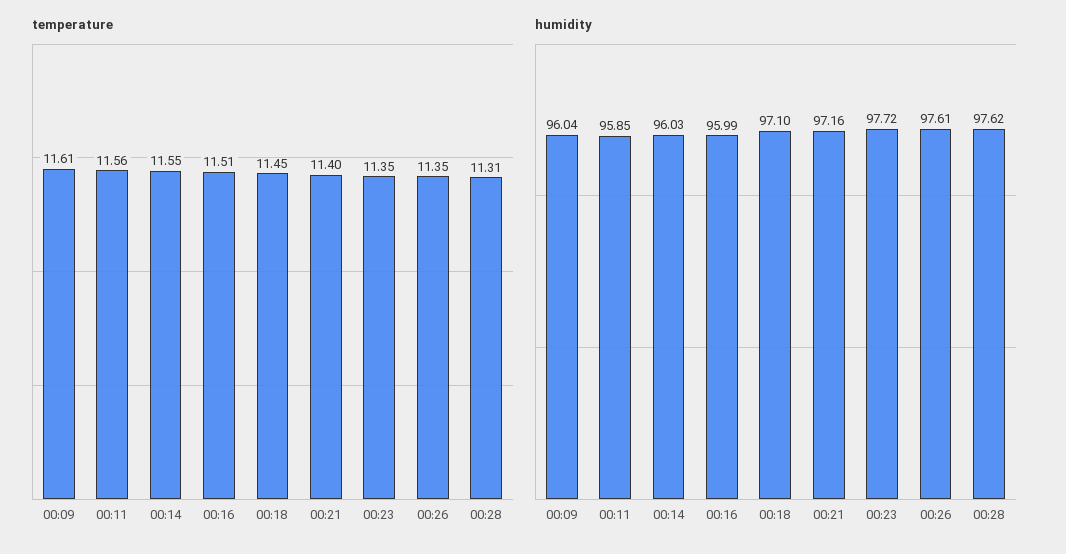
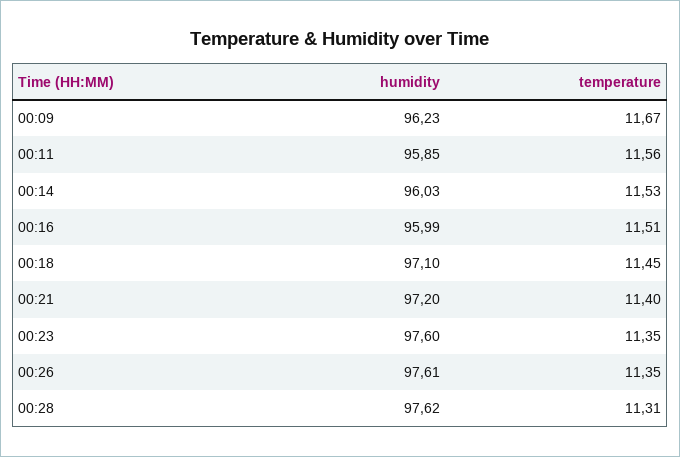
temperature, 00:09: 11.61 -> 11.67
temperature, 00:14: 11.55 -> 11.53
humidity, 00:09: 96.04 -> 96.23
humidity, 00:21: 97.16 -> 97.2
humidity, 00:23: 97.72 -> 97.6

